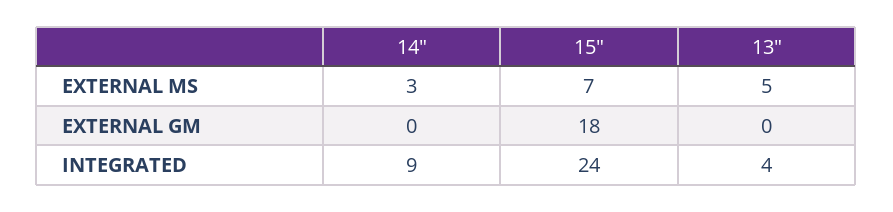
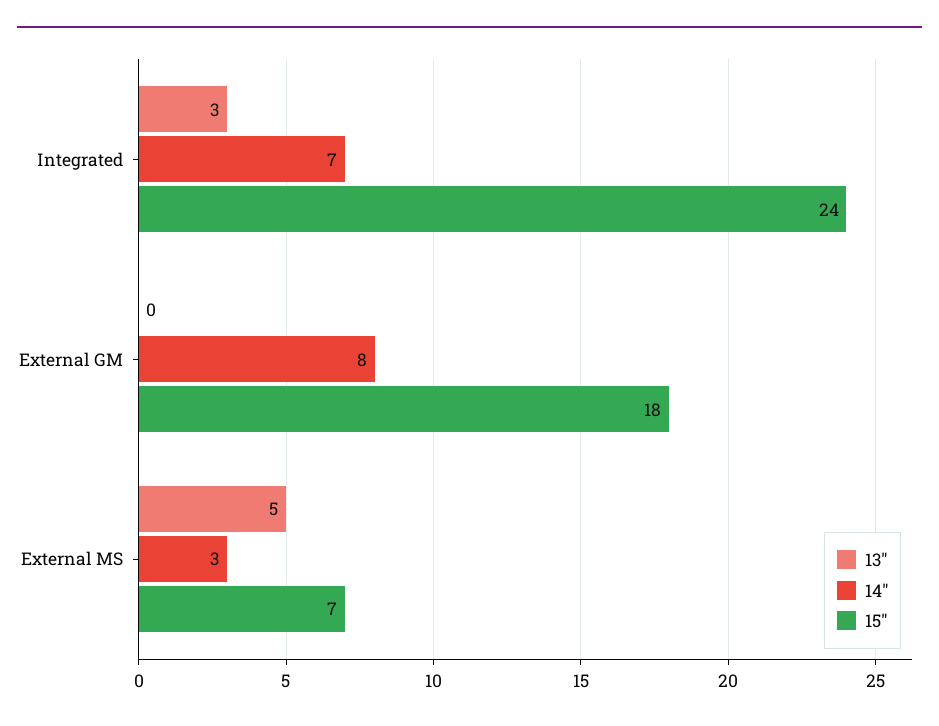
14", EXTERNAL GM: 0 -> 8
14", INTEGRATED: 9 -> 7
13", INTEGRATED: 4 -> 3

